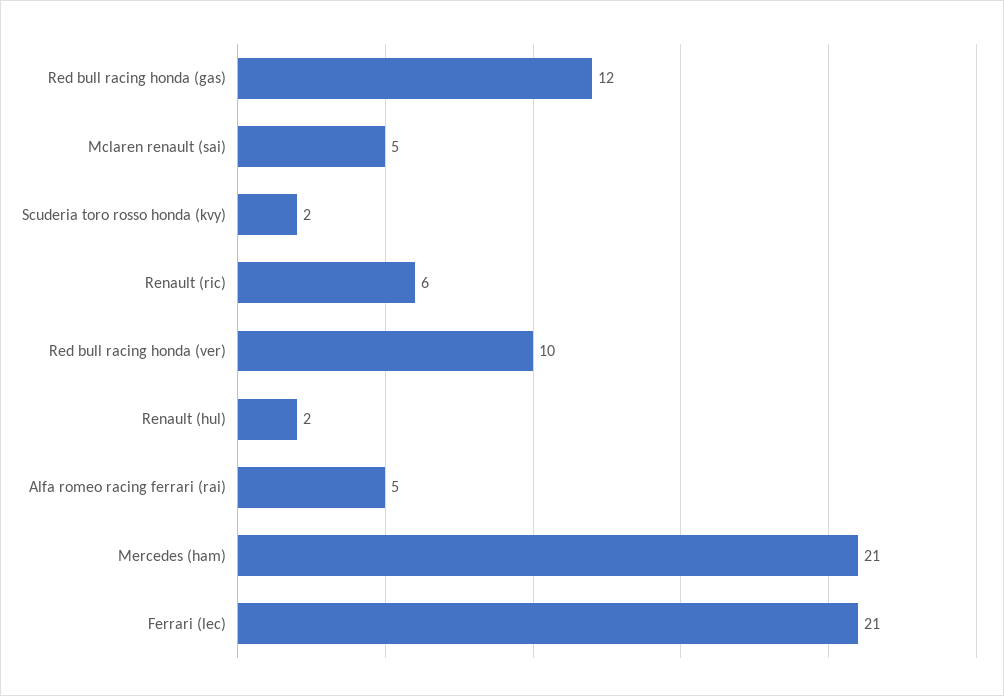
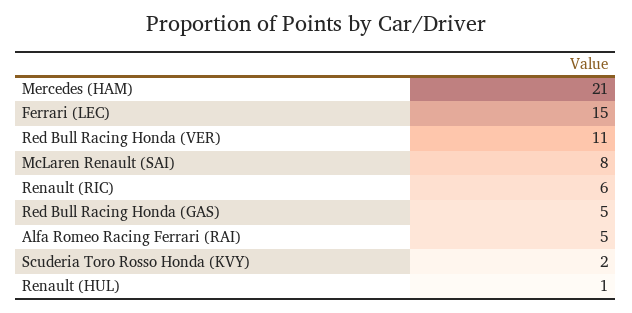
Red bull racing honda (gas): 12 -> 5
Mclaren renault (sai): 5 -> 8
Red bull racing honda (ver): 10 -> 11
Renault (hul): 2 -> 1
Ferrari (lec): 21 -> 15

